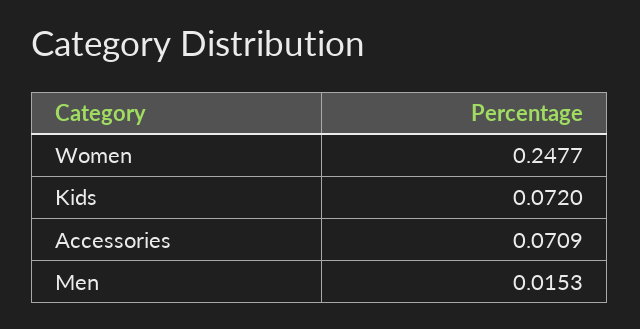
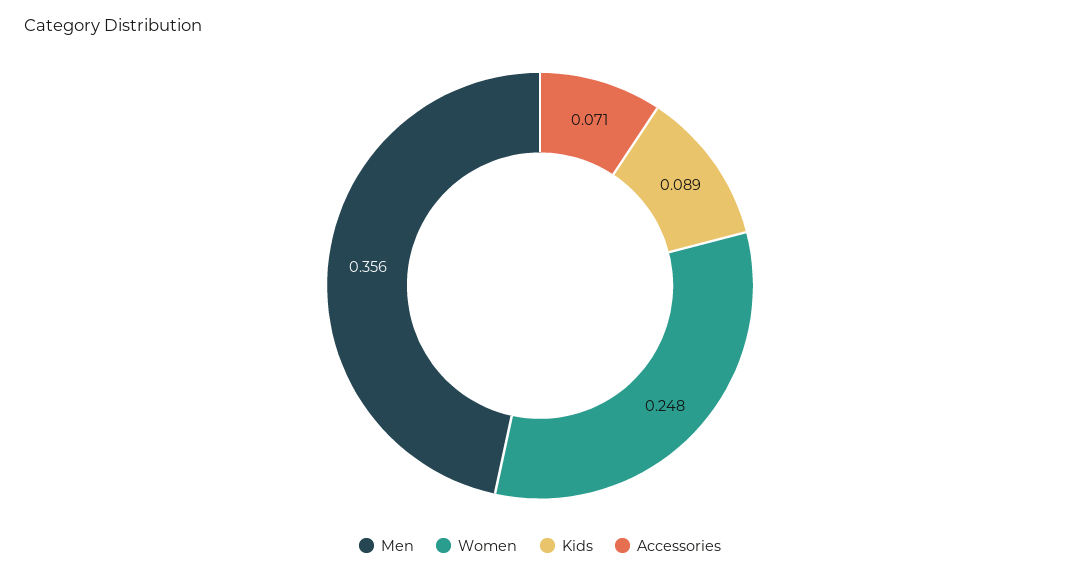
Kids: 0.072 -> 0.089
Men: 0.0153 -> 0.356

